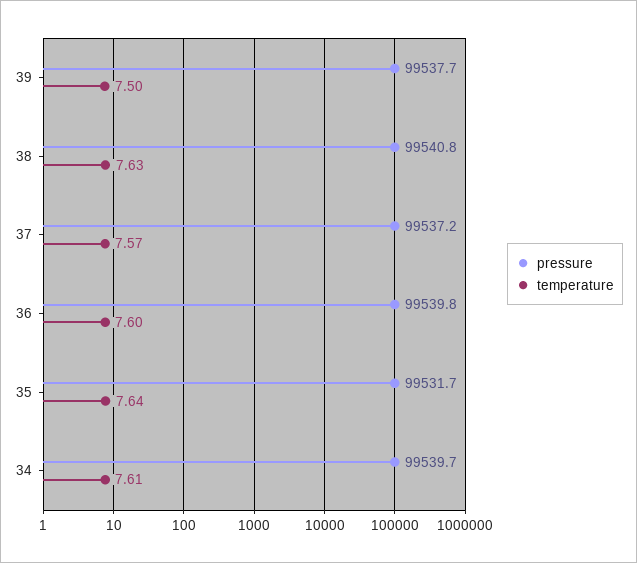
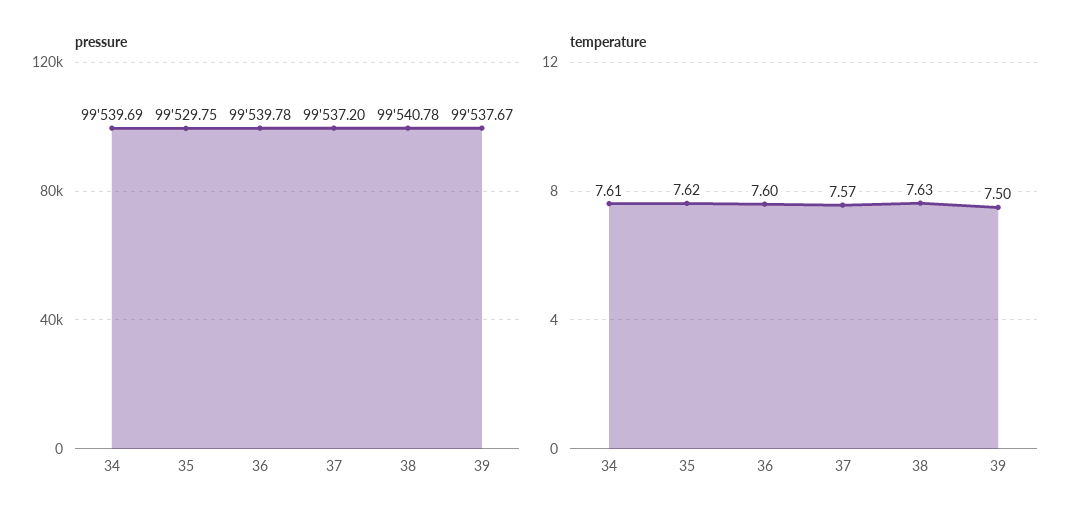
pressure, 35: 99531.7 -> 99529.75
temperature, 35: 7.64 -> 7.62

